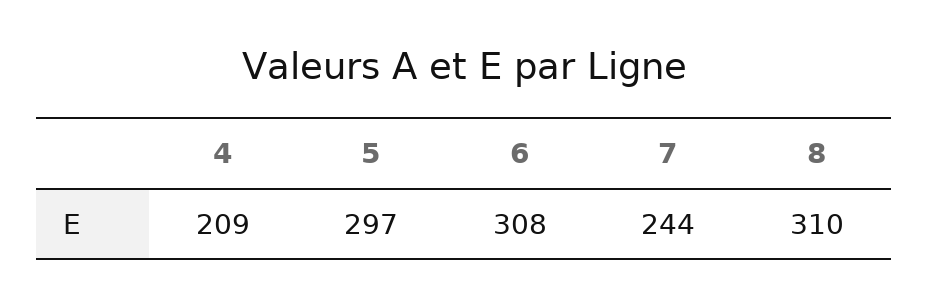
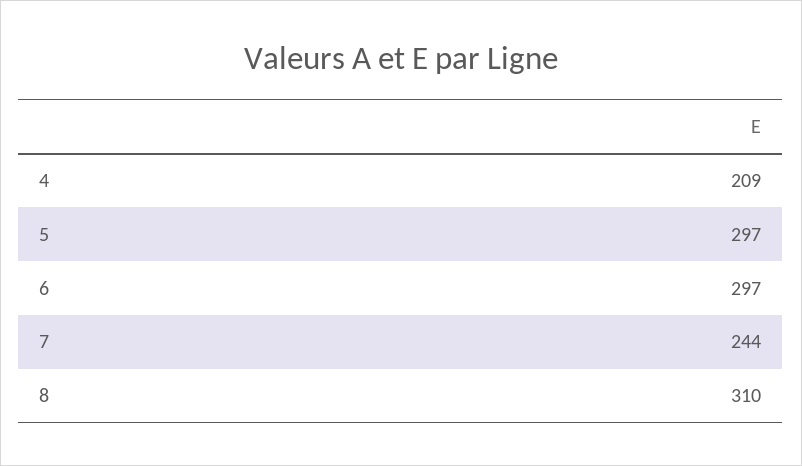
6: 308 -> 297

